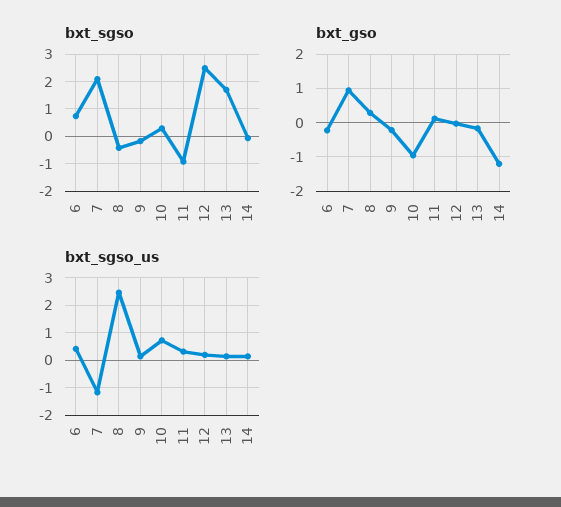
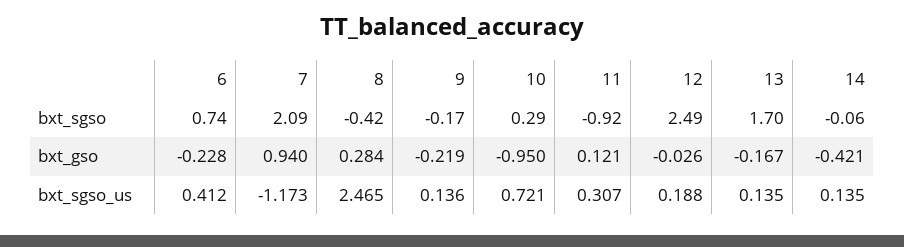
bxt_gso, 14: -1.2 -> -0.421

